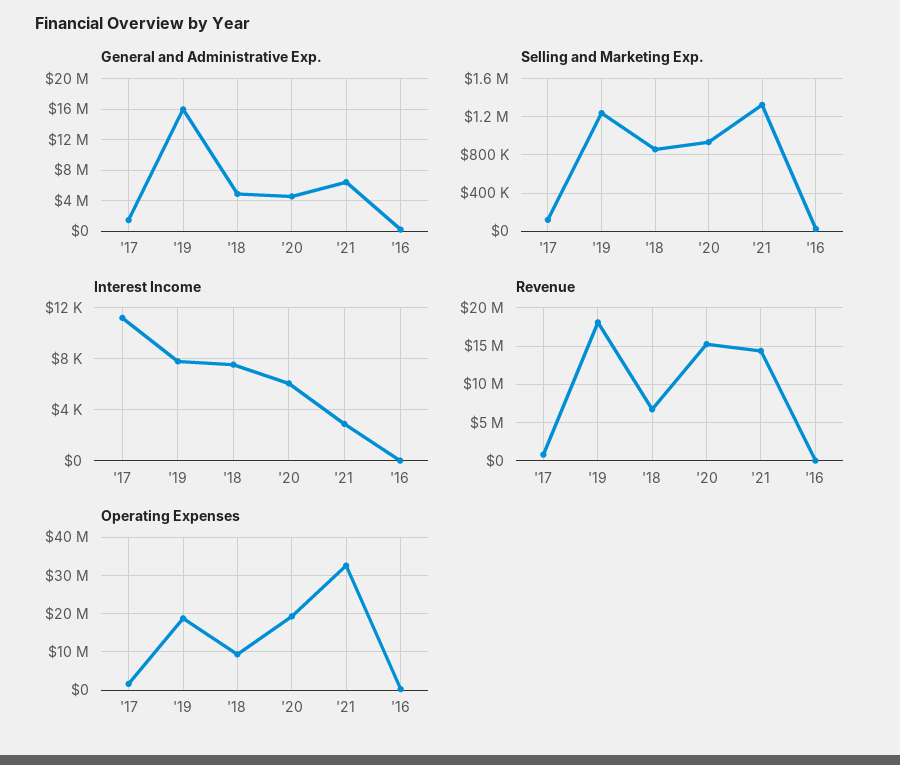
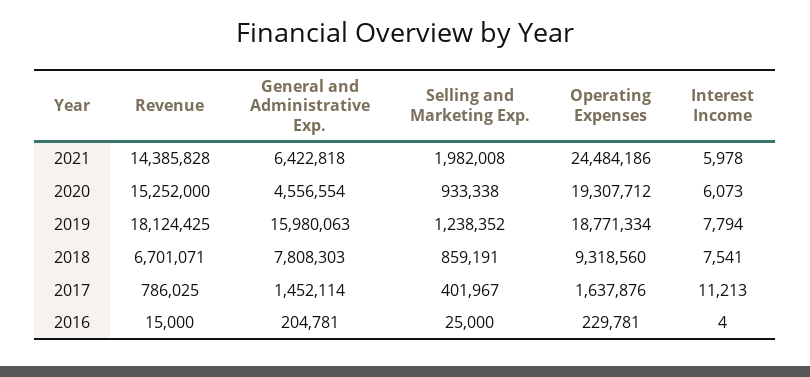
General and Administrative Exp., '18: 5000000 -> 7808303
Selling and Marketing Exp., '17: 100000 -> 401967
Selling and Marketing Exp., '21: 1300000 -> 1982008
Interest Income, '21: 3000 -> 5978
Operating Expenses, '21: 32000000 -> 24484186

